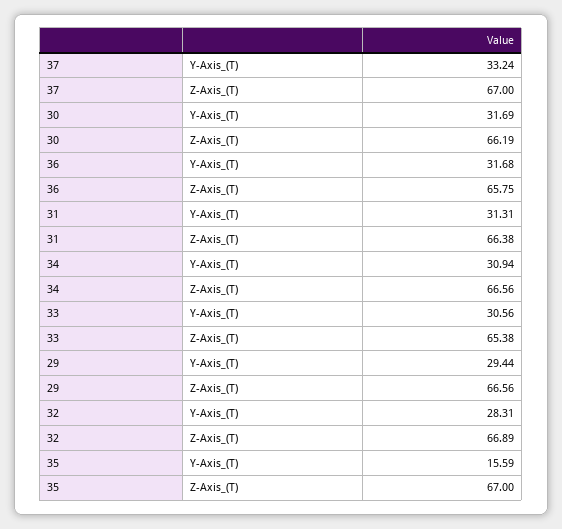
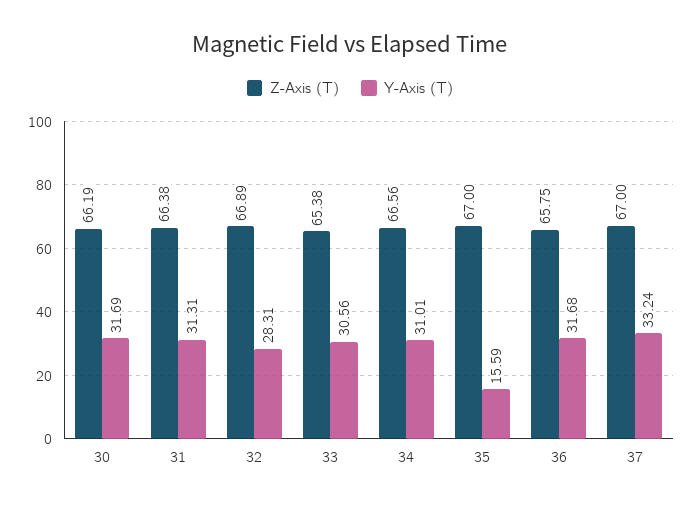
Y-Axis_(T), 34: 30.94 -> 31.01
Y-Axis_(T), 29: 29.44 -> none
Z-Axis_(T), 29: 66.56 -> none

